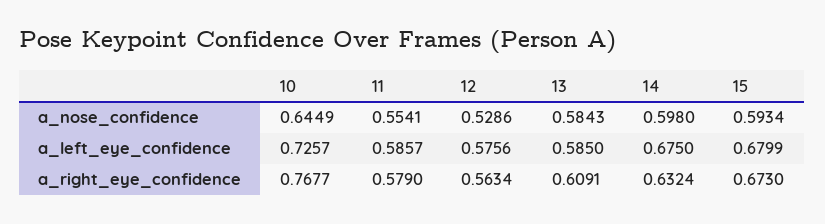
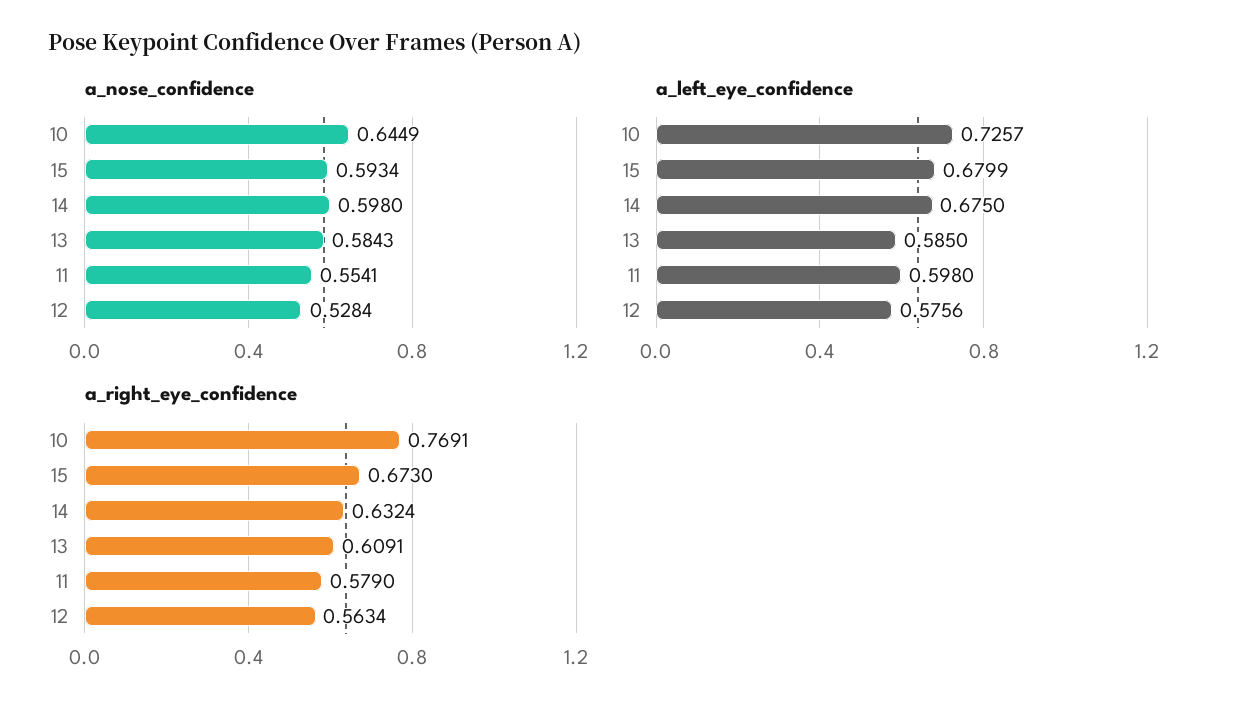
a_nose_confidence, 12: 0.5286 -> 0.5284
a_left_eye_confidence, 11: 0.5857 -> 0.598
a_right_eye_confidence, 10: 0.7677 -> 0.7691

